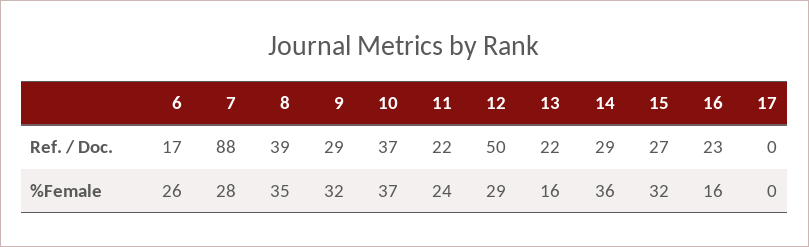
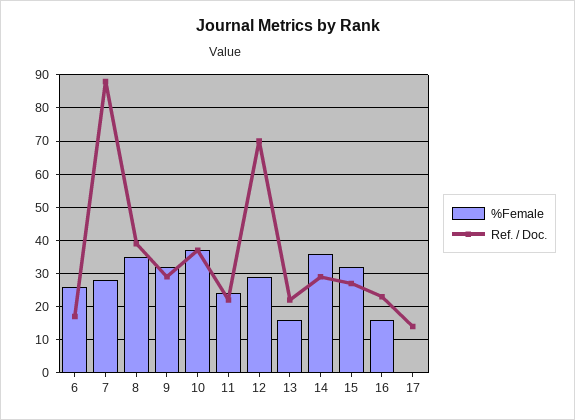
Ref. / Doc., 12: 50 -> 70
Ref. / Doc., 17: 0 -> 15

